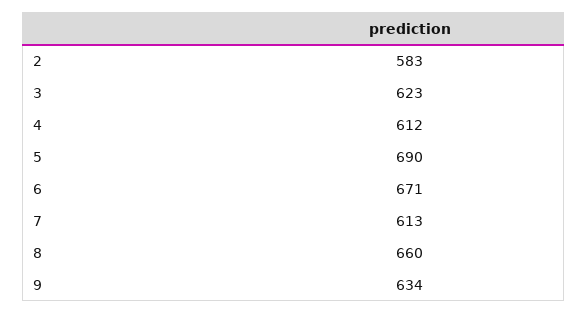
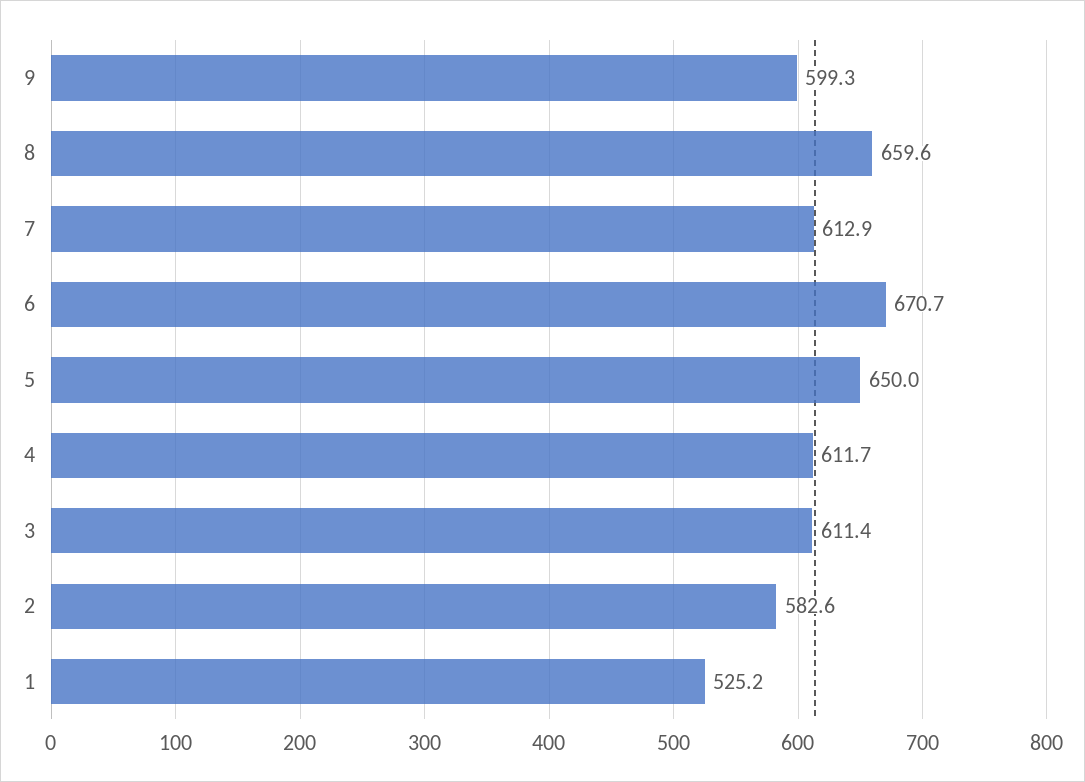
3: 623 -> 611.4
5: 690 -> 650
9: 634 -> 599.3
1: none -> 525.2

